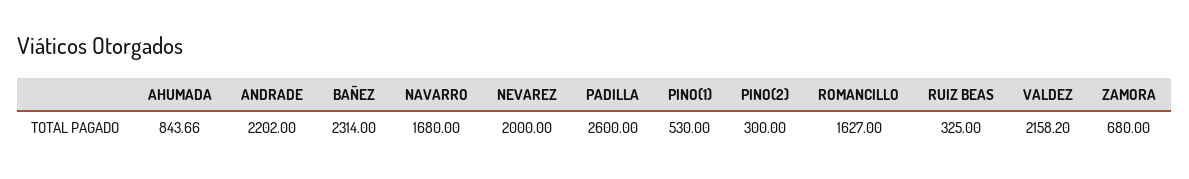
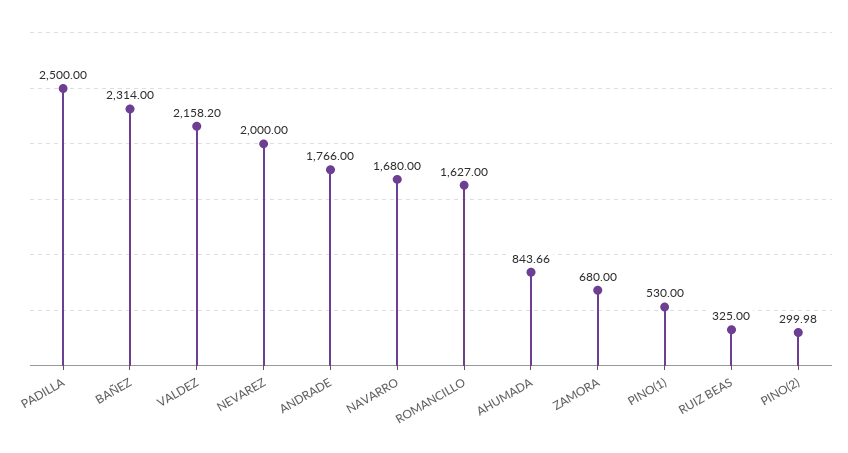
ANDRADE: 2202 -> 1766
PADILLA: 2600 -> 2500
PINO(2): 300 -> 299.98

